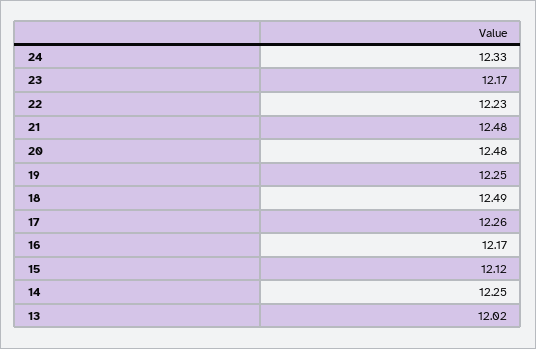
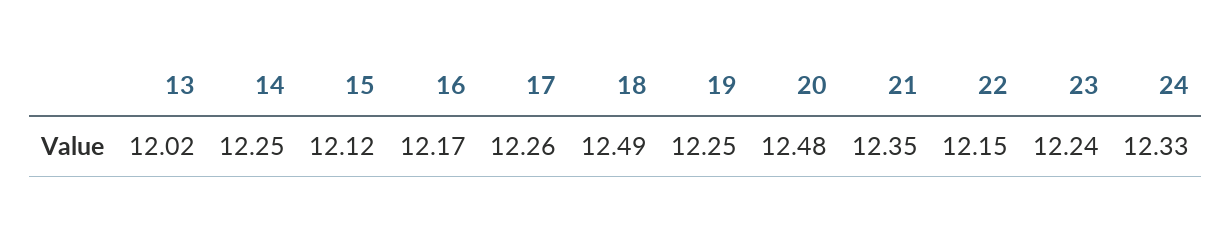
23: 12.17 -> 12.24
22: 12.23 -> 12.15
21: 12.48 -> 12.35

